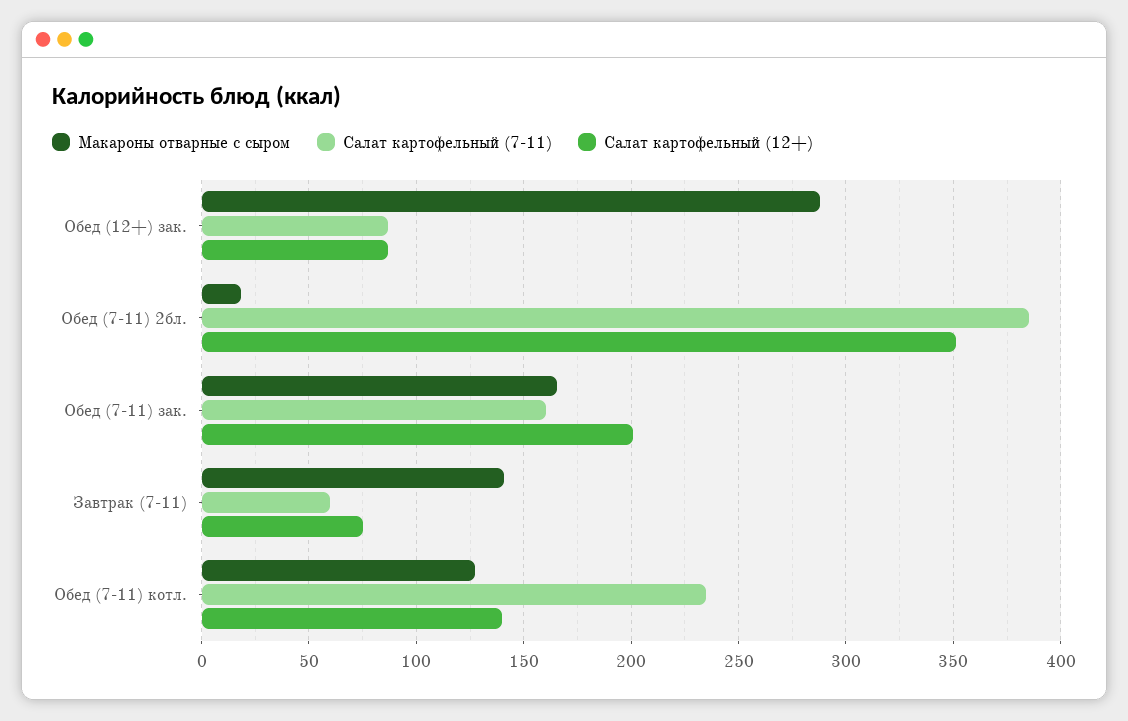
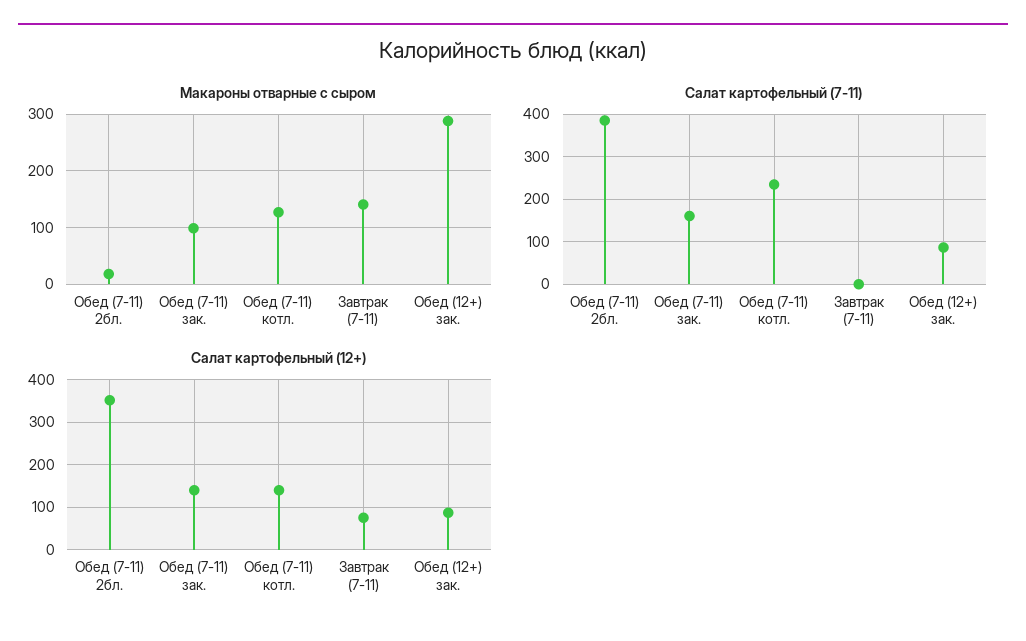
Макароны отварные с сыром, Обед (7-11) зак.: 165 -> 100
Салат картофельный (12+), Обед (7-11) зак.: 200 -> 140
Салат картофельный (7-11), Завтрак (7-11): 60 -> 0

